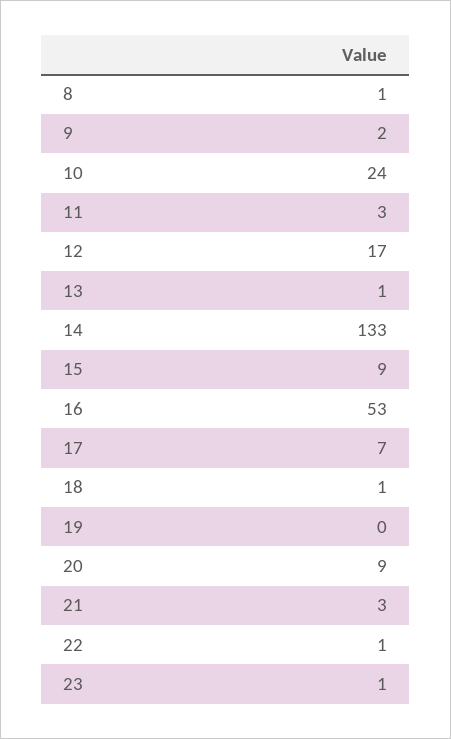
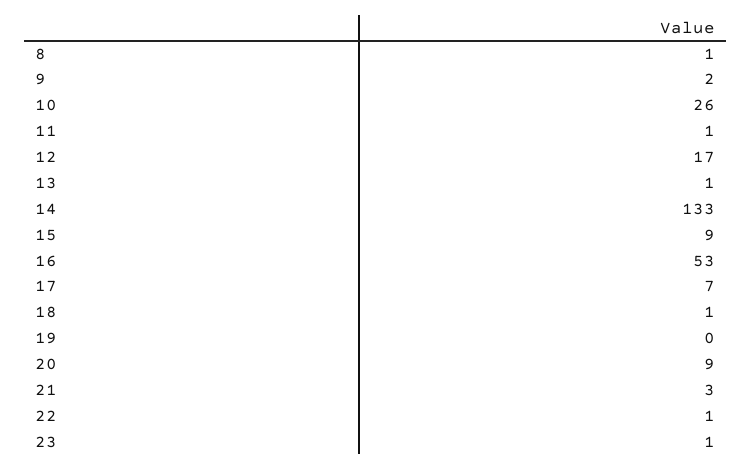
10: 24 -> 26
11: 3 -> 1

